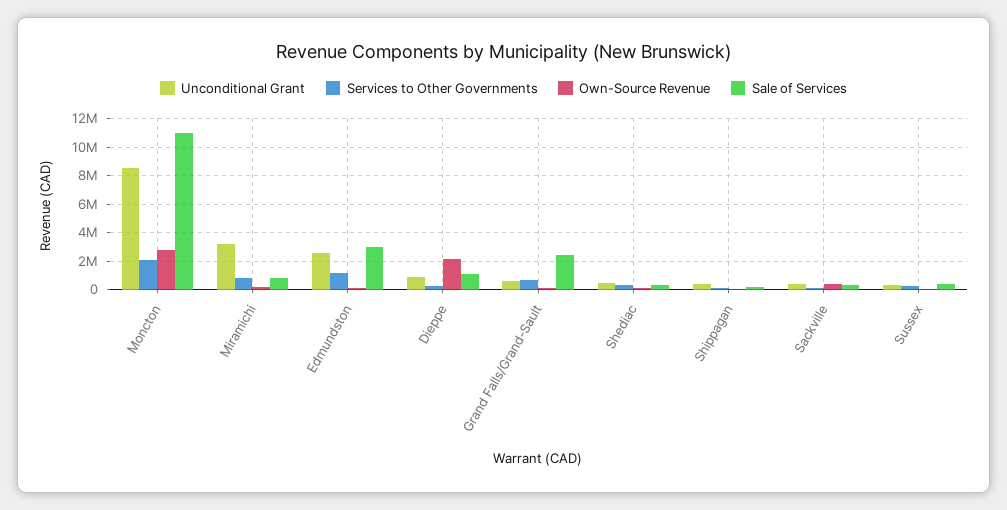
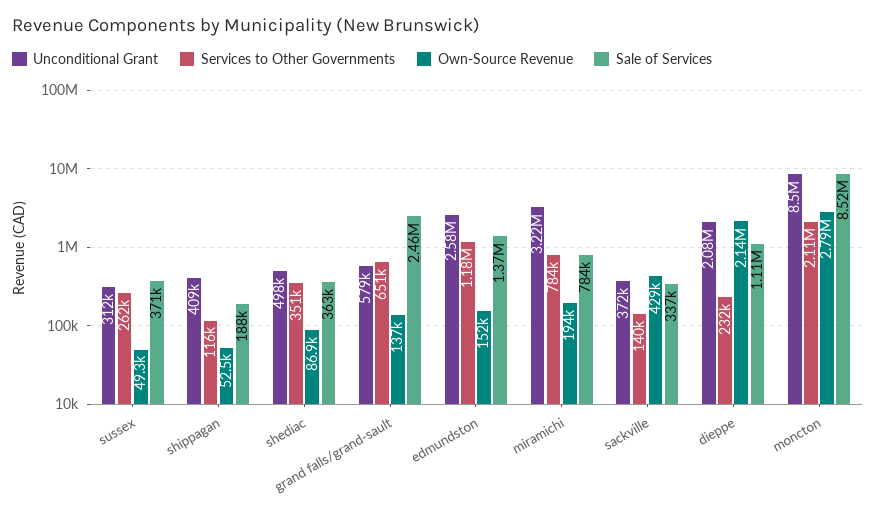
Sale of Services, Moncton: 11000000 -> 8520000
Sale of Services, Edmundston: 3000000 -> 1370000
Unconditional Grant, Dieppe: 1000000 -> 2080000

